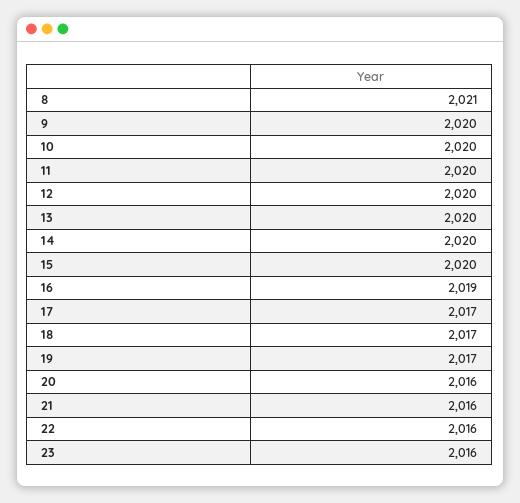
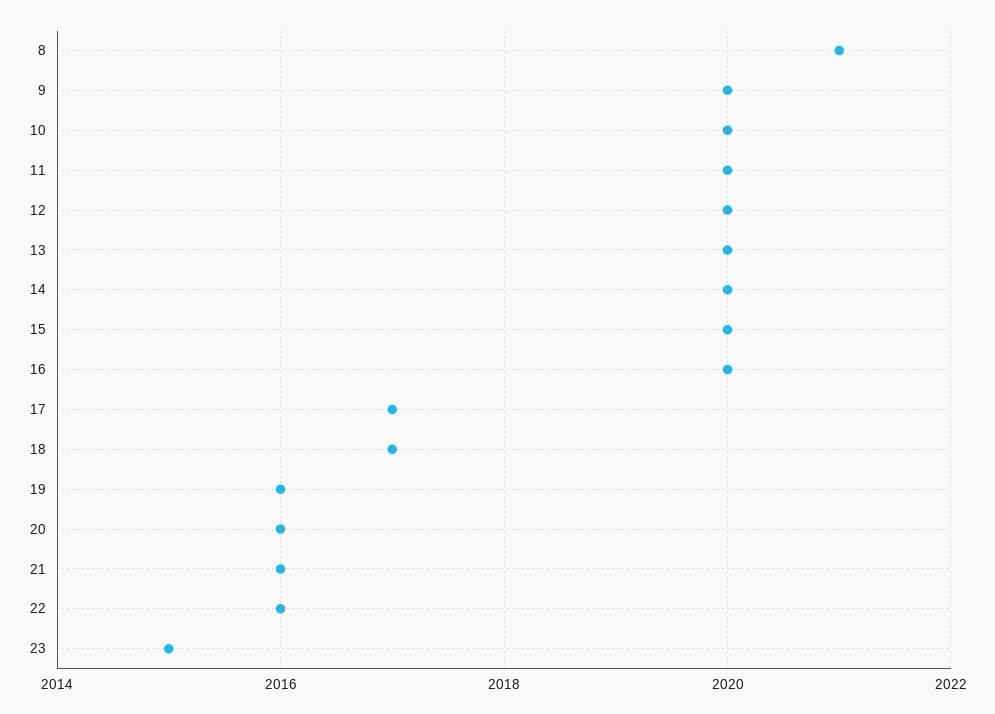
16: 2019 -> 2020
19: 2017 -> 2016
23: 2016 -> 2015

